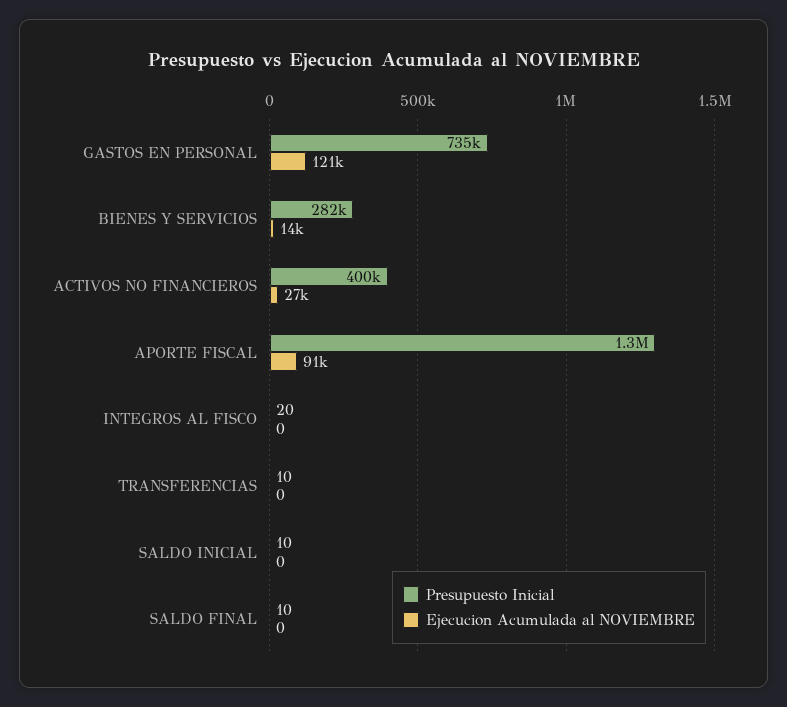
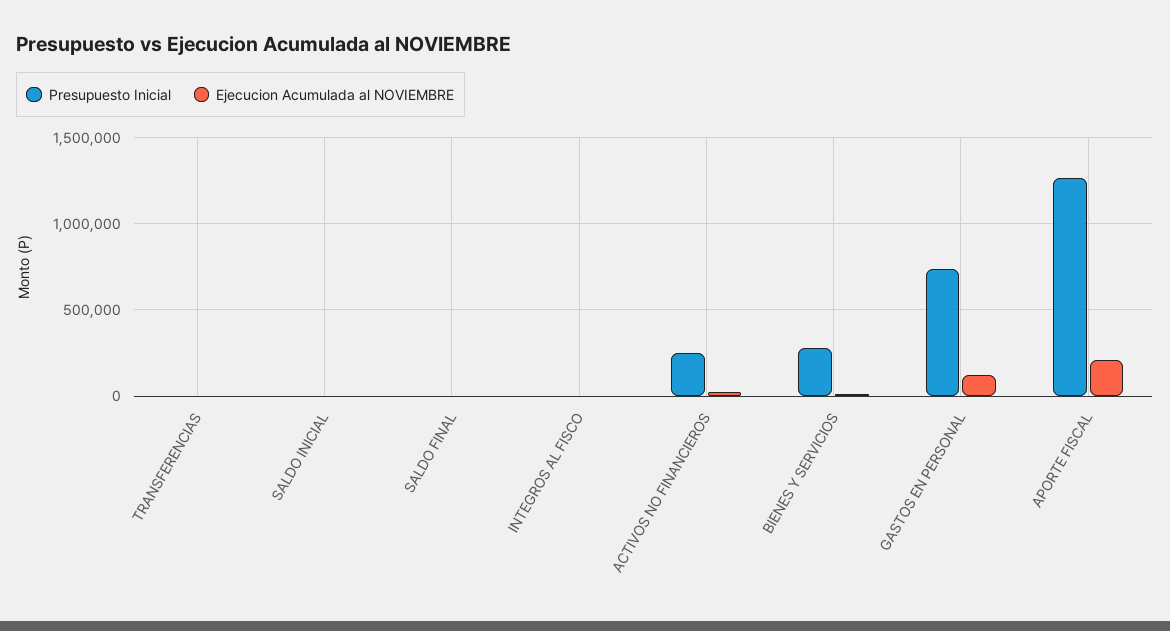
Presupuesto Inicial, ACTIVOS NO FINANCIEROS: 400000 -> 250000
Ejecucion Acumulada al NOVIEMBRE, APORTE FISCAL: 91000 -> 200000

